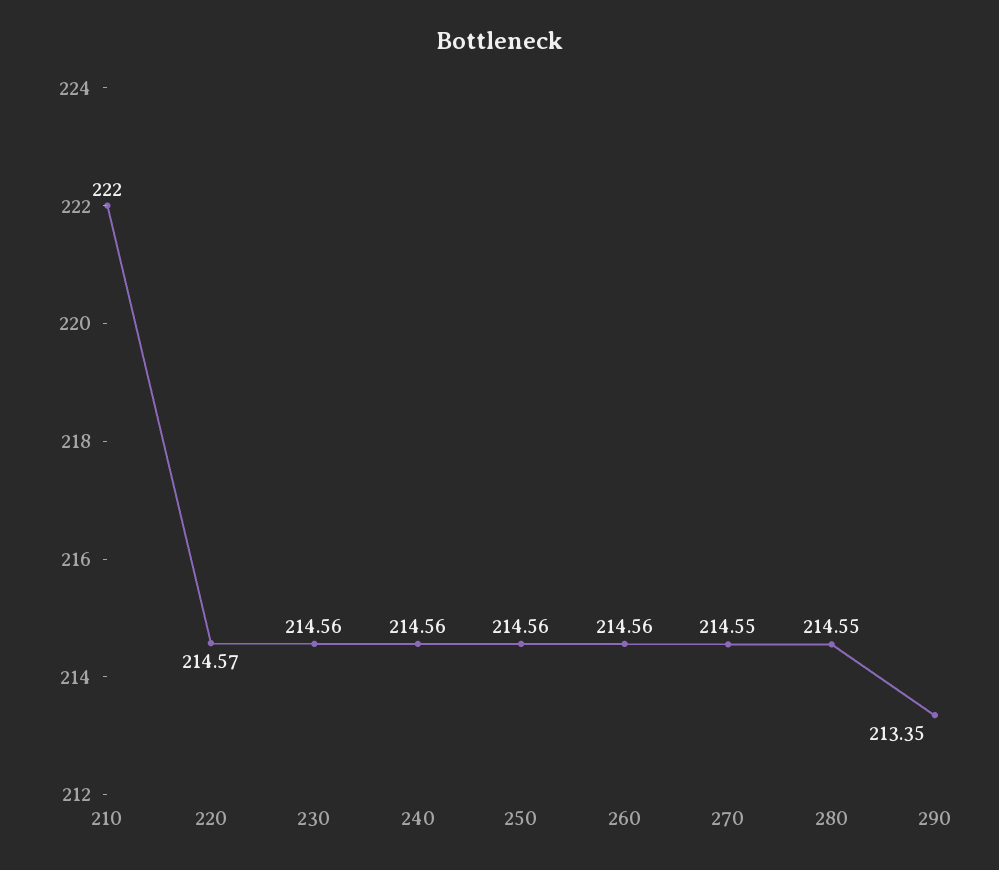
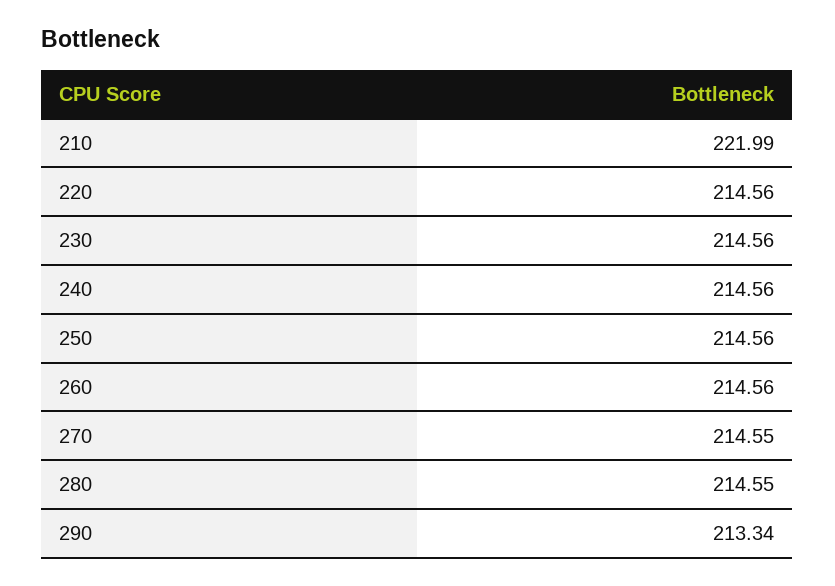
210: 222 -> 221.99
220: 214.57 -> 214.56
290: 213.35 -> 213.34

